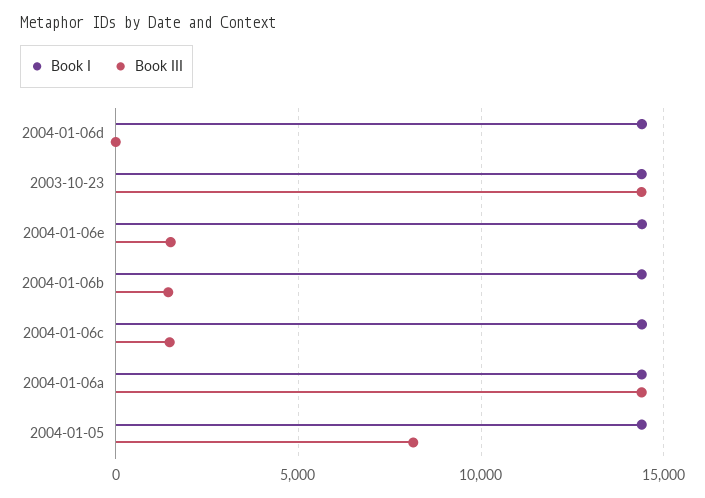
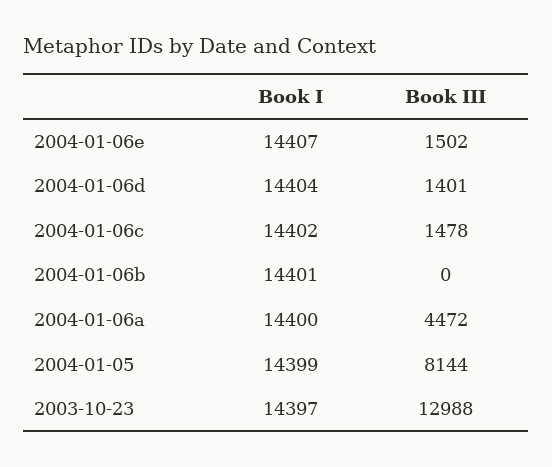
Book III, 2004-01-06d: 0 -> 1401
Book III, 2003-10-23: 14500 -> 12988
Book III, 2004-01-06b: 1500 -> 0
Book III, 2004-01-06a: 14500 -> 4472

